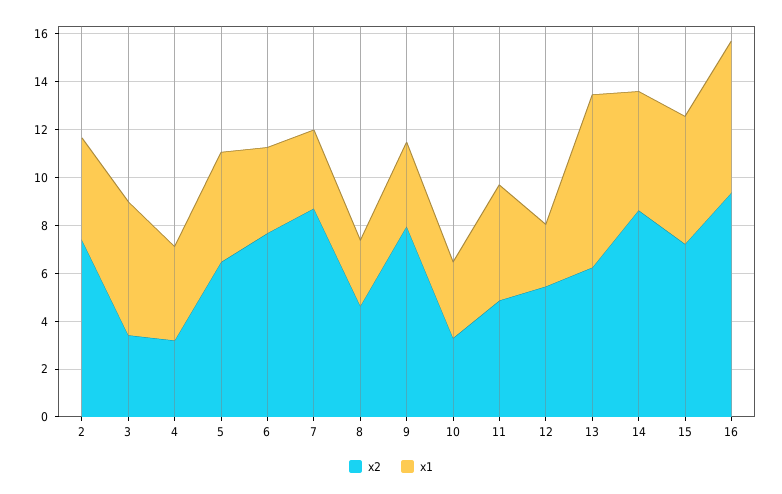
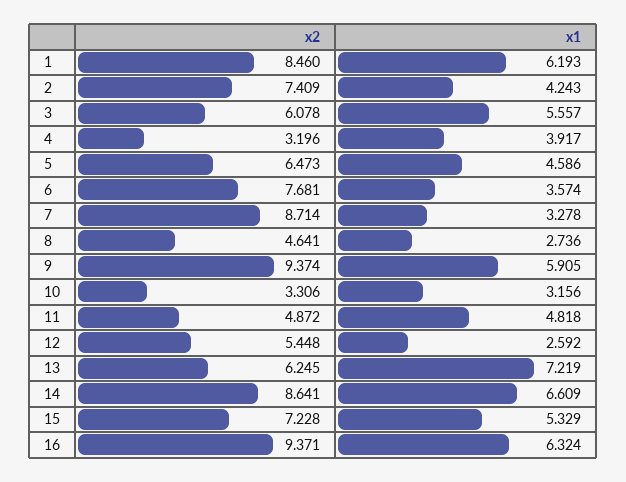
x2, 3: 3.5 -> 6.078
x2, 9: 8 -> 9.374
x1, 9: 3.5 -> 5.905
x1, 14: 5 -> 6.609
x2, 1: none -> 8.46
x1, 1: none -> 6.193

